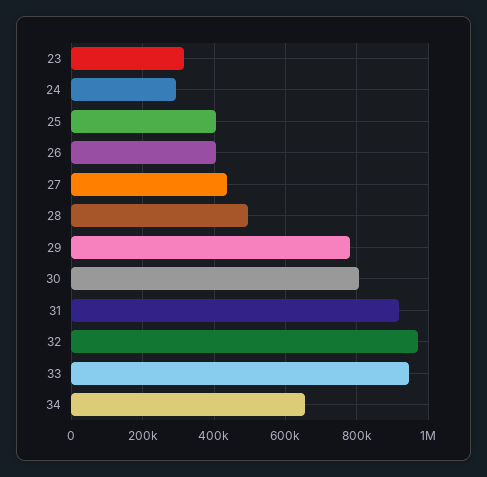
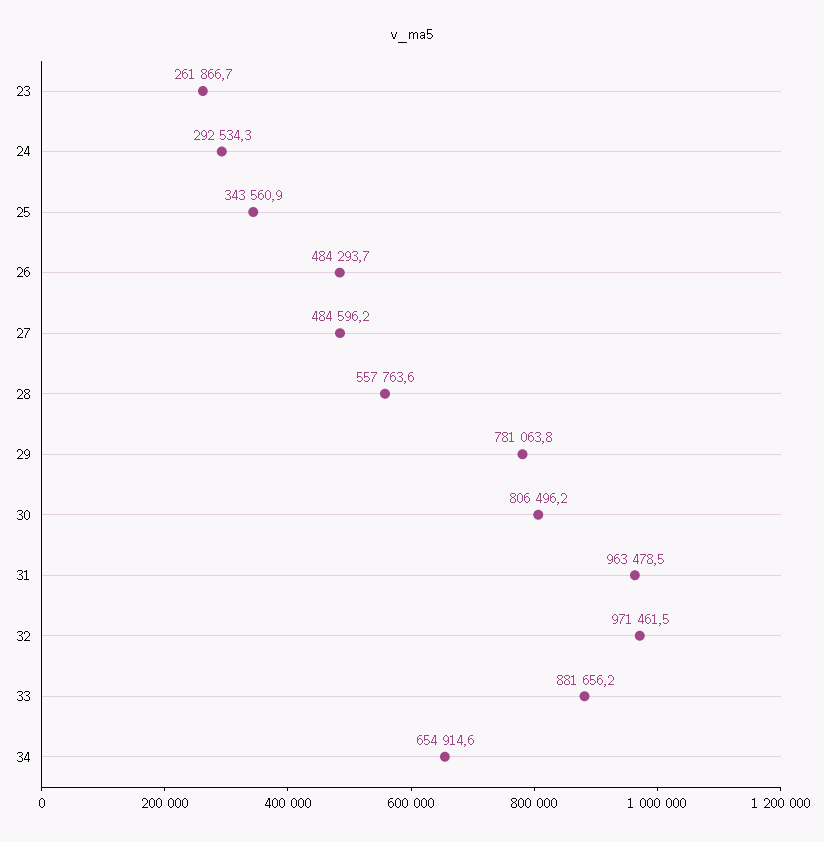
23: 320000 -> 261866.7
25: 400000 -> 343560.9
26: 400000 -> 484293.7
27: 440000 -> 484596.2
28: 500000 -> 557763.6
31: 920000 -> 963478.5
33: 940000 -> 881656.2

